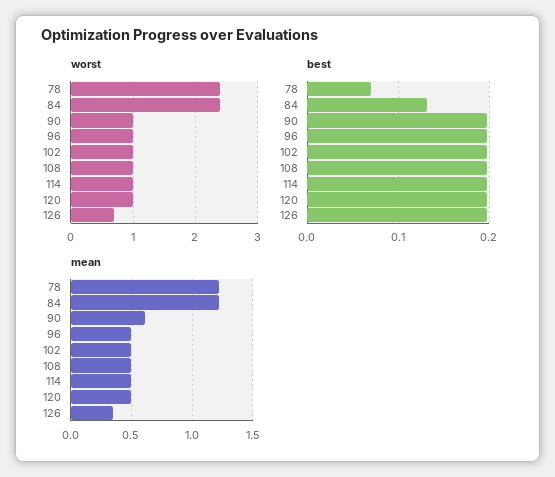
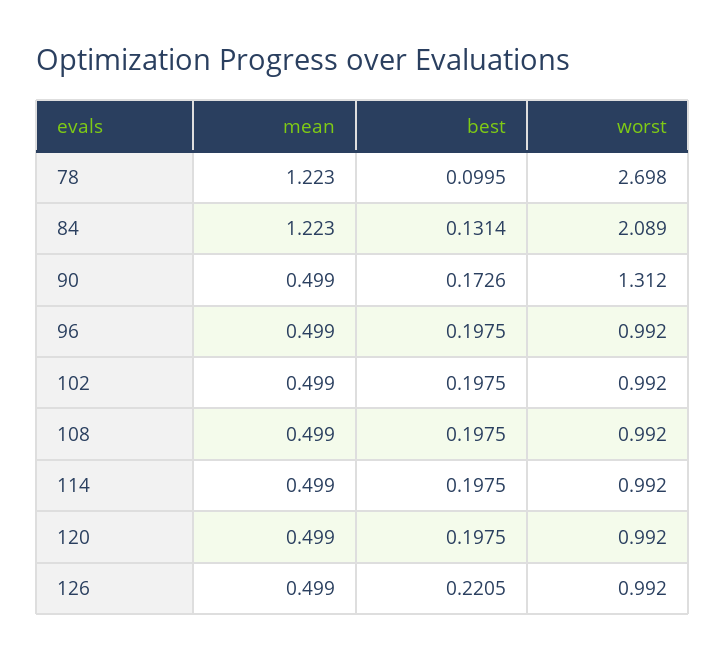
worst, 78: 2.4 -> 2.698
worst, 84: 2.4 -> 2.089
worst, 90: 1 -> 1.312
worst, 126: 0.7 -> 0.992
best, 78: 0.07 -> 0.0995
best, 90: 0.2 -> 0.1726
best, 126: 0.2 -> 0.2205
mean, 90: 0.6 -> 0.499
mean, 126: 0.35 -> 0.499

